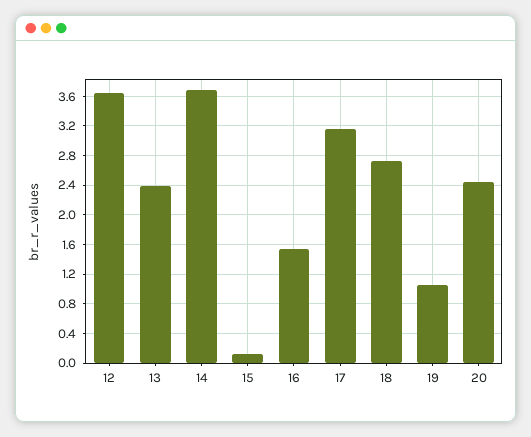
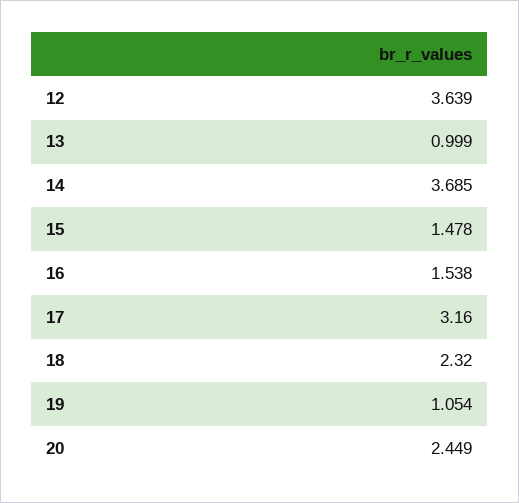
13: 2.4 -> 0.999
15: 0.1 -> 1.478
18: 2.7 -> 2.32

